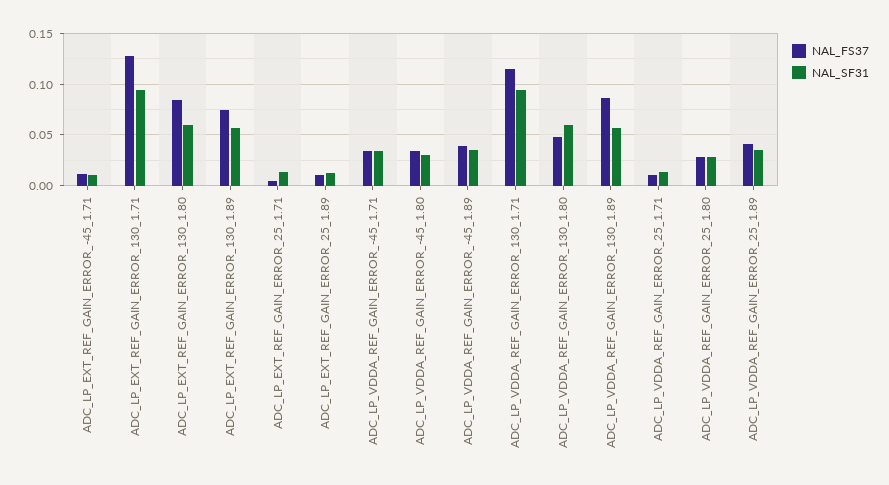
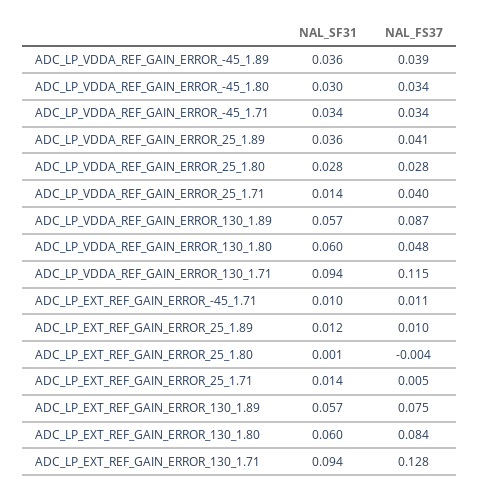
NAL_FS37, ADC_LP_VDDA_REF_GAIN_ERROR_25_1.71: 0.01 -> 0.04
NAL_SF31, ADC_LP_EXT_REF_GAIN_ERROR_25_1.80: none -> 0.001
NAL_FS37, ADC_LP_EXT_REF_GAIN_ERROR_25_1.80: none -> -0.004

